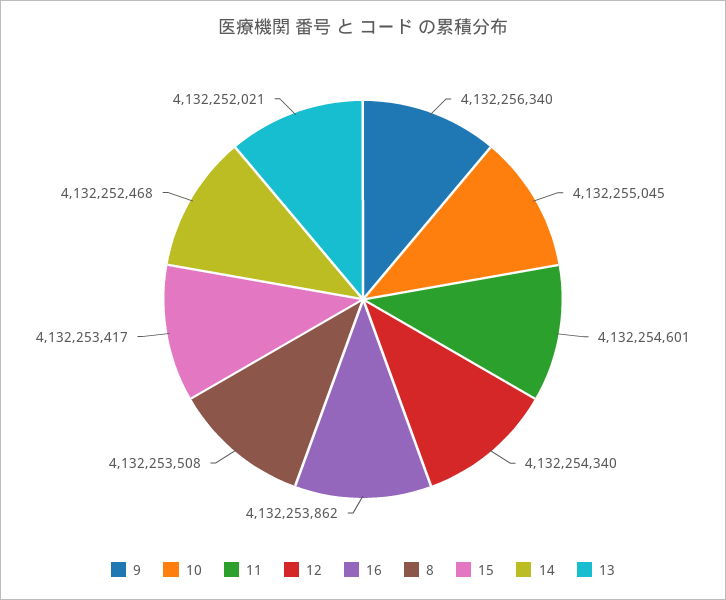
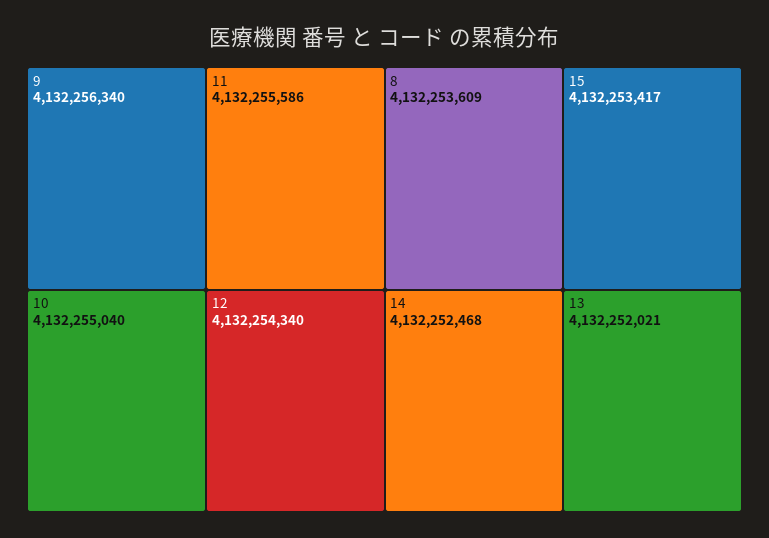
10: 4132255045 -> 4132255040
11: 4132254601 -> 4132255586
16: 4132253862 -> none
8: 4132253508 -> 4132253609

